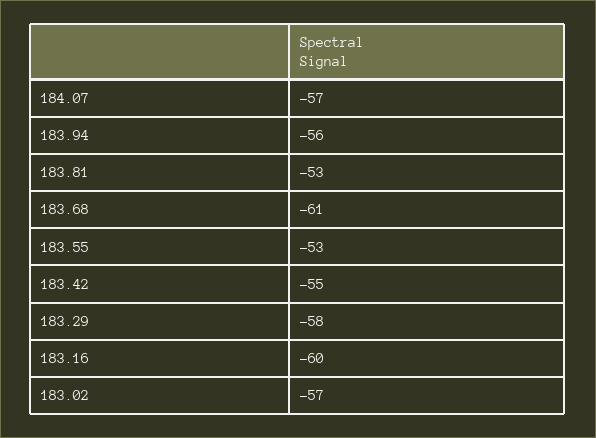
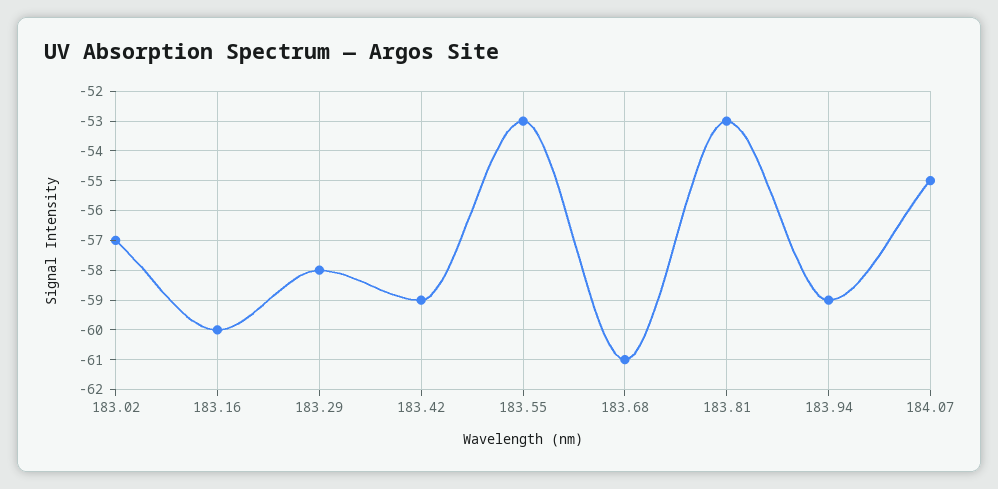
184.07: -57 -> -55
183.94: -56 -> -59
183.42: -55 -> -59

